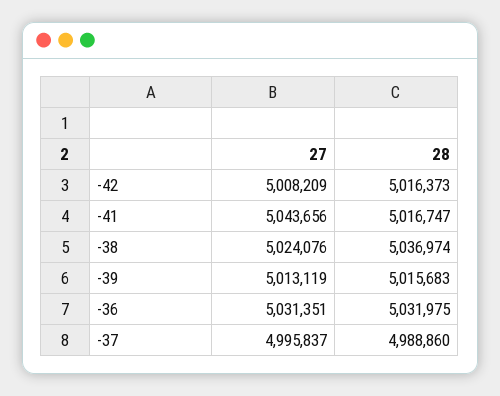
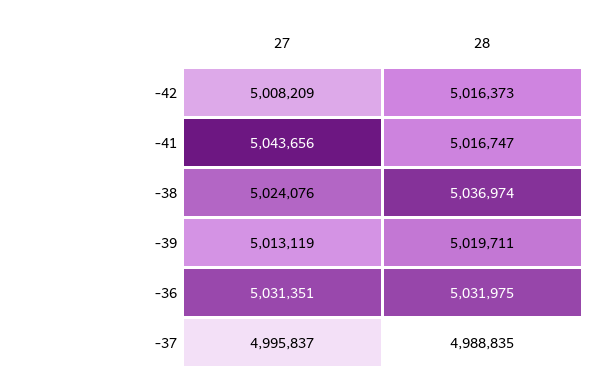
28, -39: 5015683 -> 5019711
28, -37: 4988860 -> 4988835

